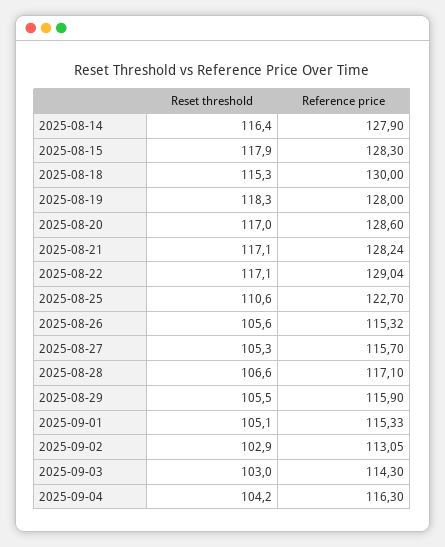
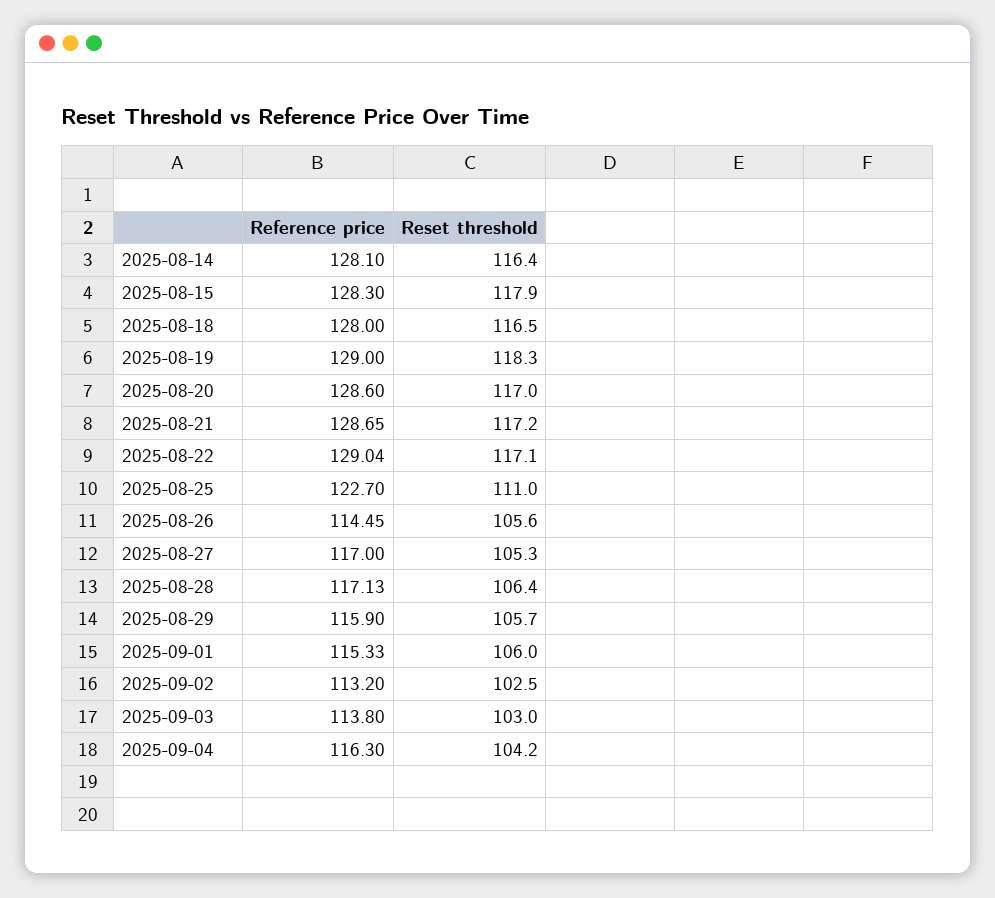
Reference price, 2025-08-14: 127.9 -> 128.1
Reset threshold, 2025-08-18: 115.3 -> 116.5
Reference price, 2025-08-18: 130 -> 128
Reference price, 2025-08-19: 128 -> 129
Reset threshold, 2025-08-21: 117.1 -> 117.2
Reference price, 2025-08-21: 128.24 -> 128.65
Reset threshold, 2025-08-25: 110.6 -> 111
Reference price, 2025-08-26: 115.32 -> 114.45
Reference price, 2025-08-27: 115.7 -> 117
Reset threshold, 2025-08-28: 106.6 -> 106.4
Reference price, 2025-08-28: 117.1 -> 117.13
Reset threshold, 2025-08-29: 105.5 -> 105.7
Reset threshold, 2025-09-01: 105.1 -> 106
Reset threshold, 2025-09-02: 102.9 -> 102.5
Reference price, 2025-09-02: 113.05 -> 113.2
Reference price, 2025-09-03: 114.3 -> 113.8

